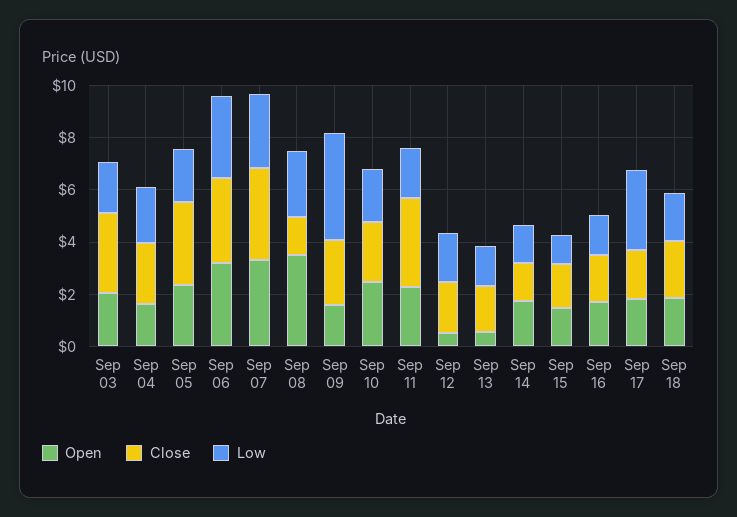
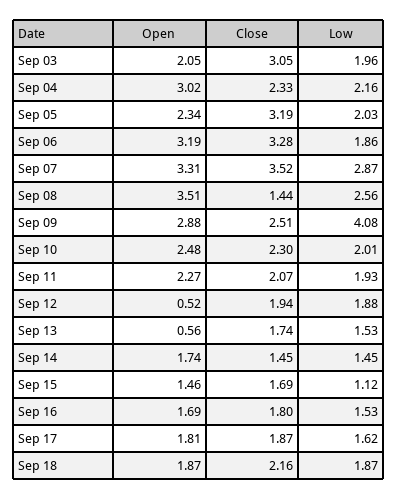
Open, Sep 04: 1.5 -> 3.02
Low, Sep 06: 3 -> 1.86
Open, Sep 09: 1.5 -> 2.88
Close, Sep 11: 3.5 -> 2.07
Low, Sep 17: 3 -> 1.62

